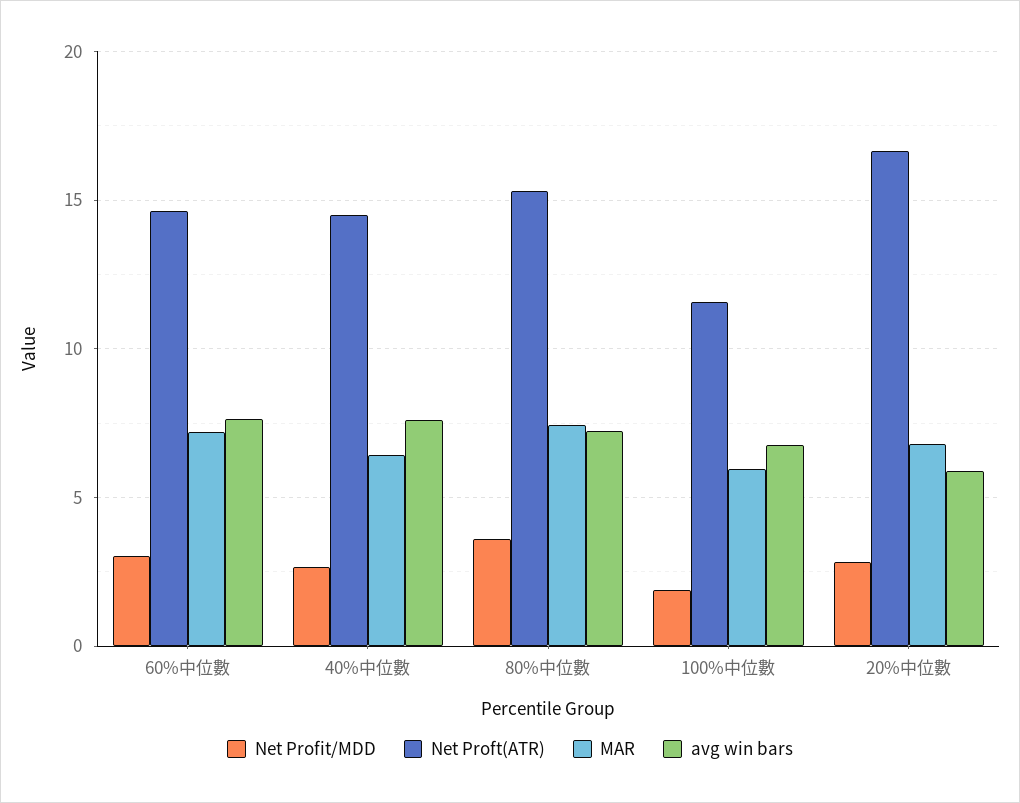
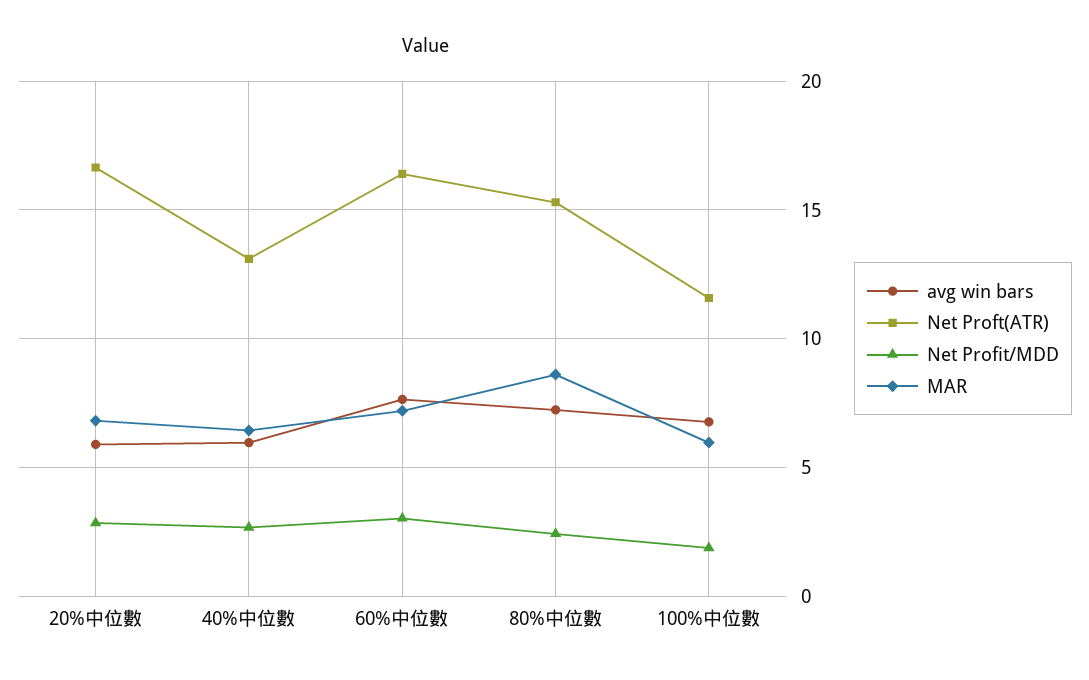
Net Proft(ATR), 60%中位數: 14.5 -> 16.5
Net Proft(ATR), 40%中位數: 14.5 -> 13
avg win bars, 40%中位數: 7.5 -> 6
Net Profit/MDD, 80%中位數: 3.5 -> 2.5
MAR, 80%中位數: 7.5 -> 8.5

